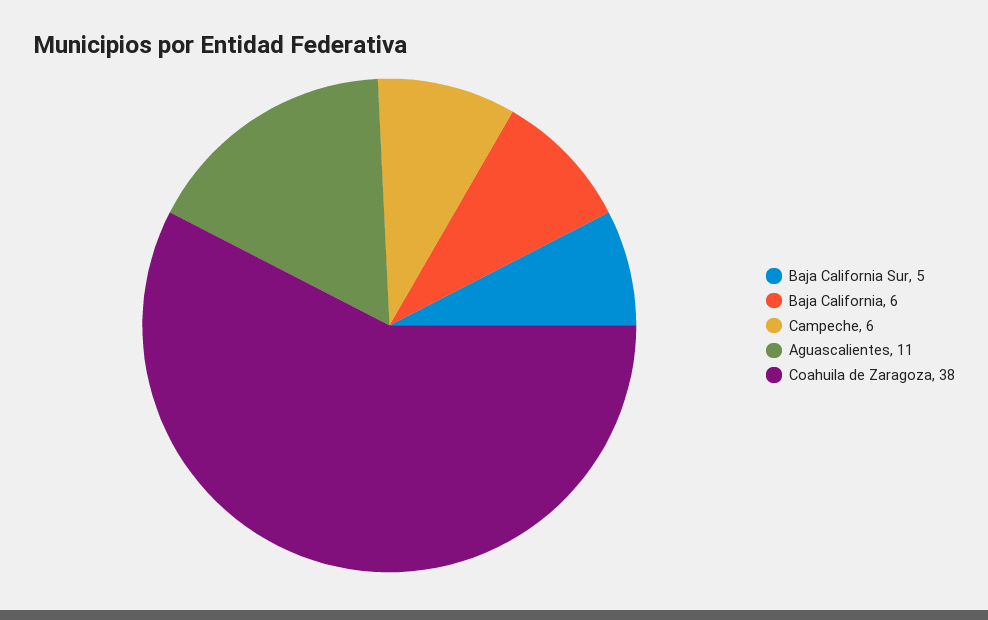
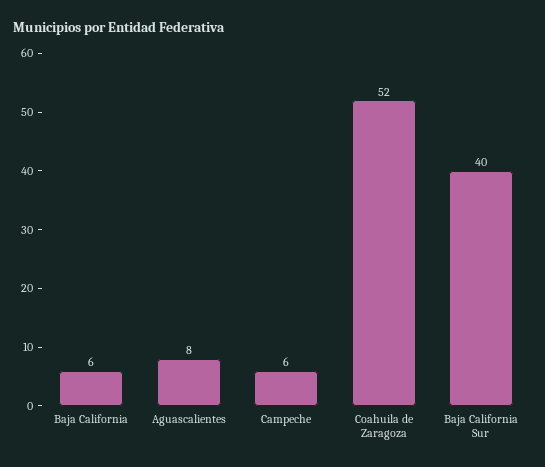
Baja California Sur: 5 -> 40
Aguascalientes: 11 -> 8
Coahuila de Zaragoza: 38 -> 52

